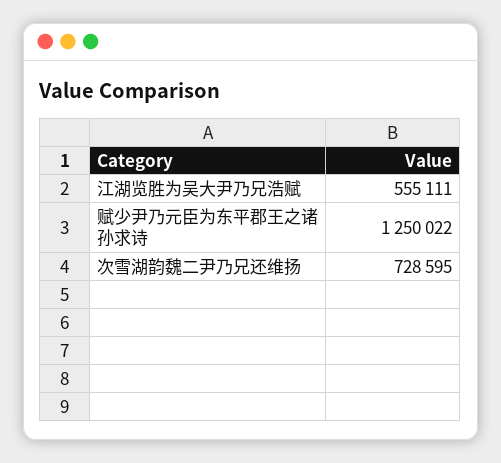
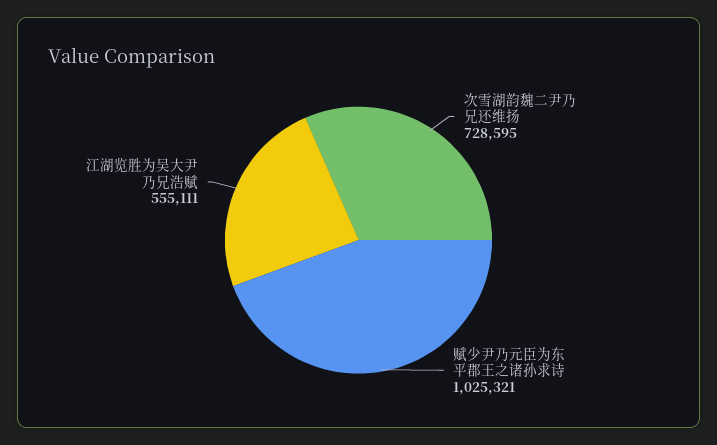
赋少尹乃元臣为东平郡王之诸孙求诗: 1250022 -> 1025321

